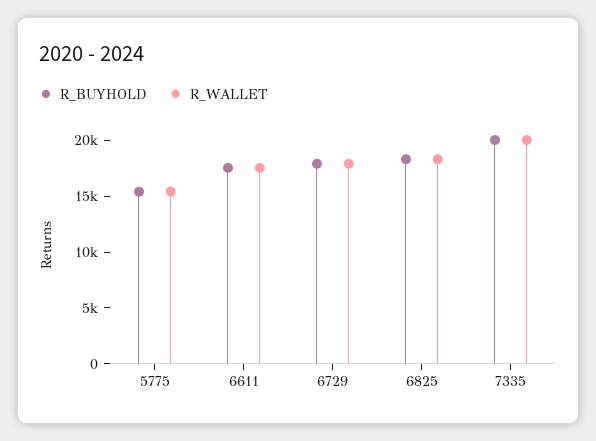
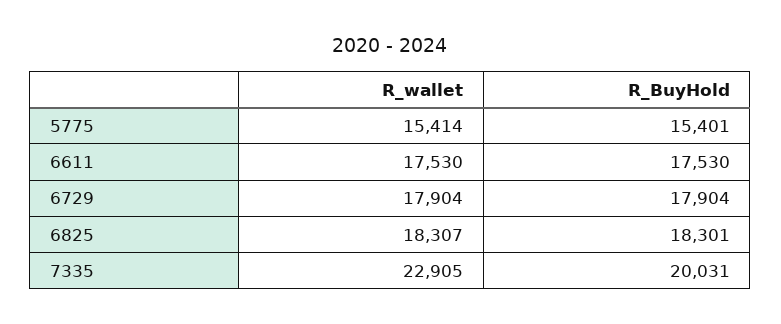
R_WALLET, 7335: 20000 -> 22905

